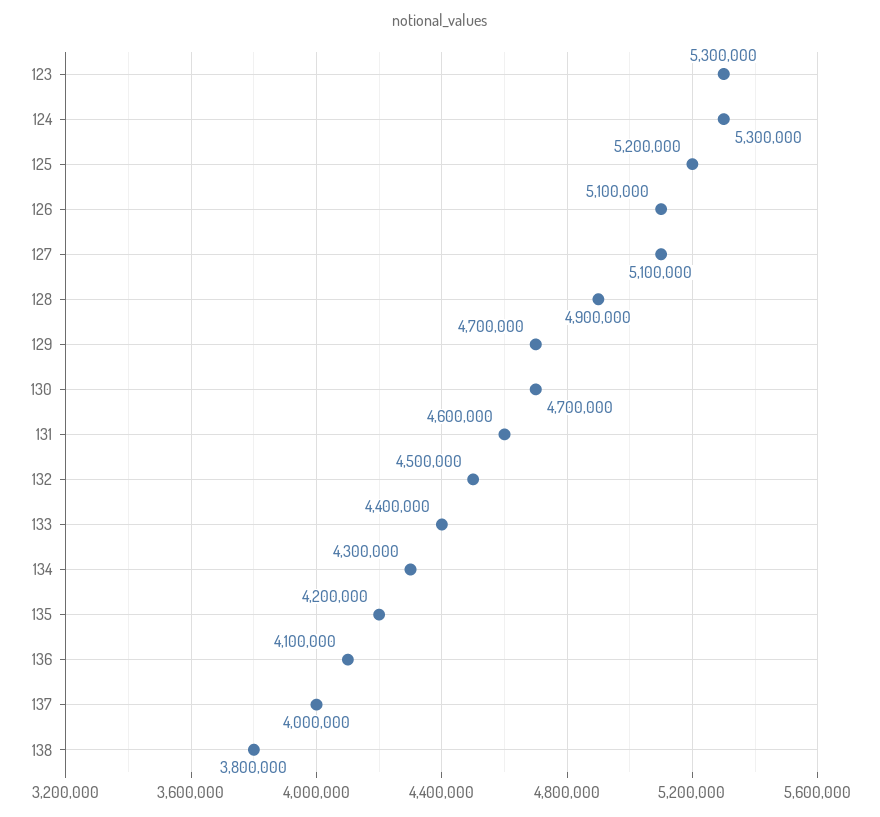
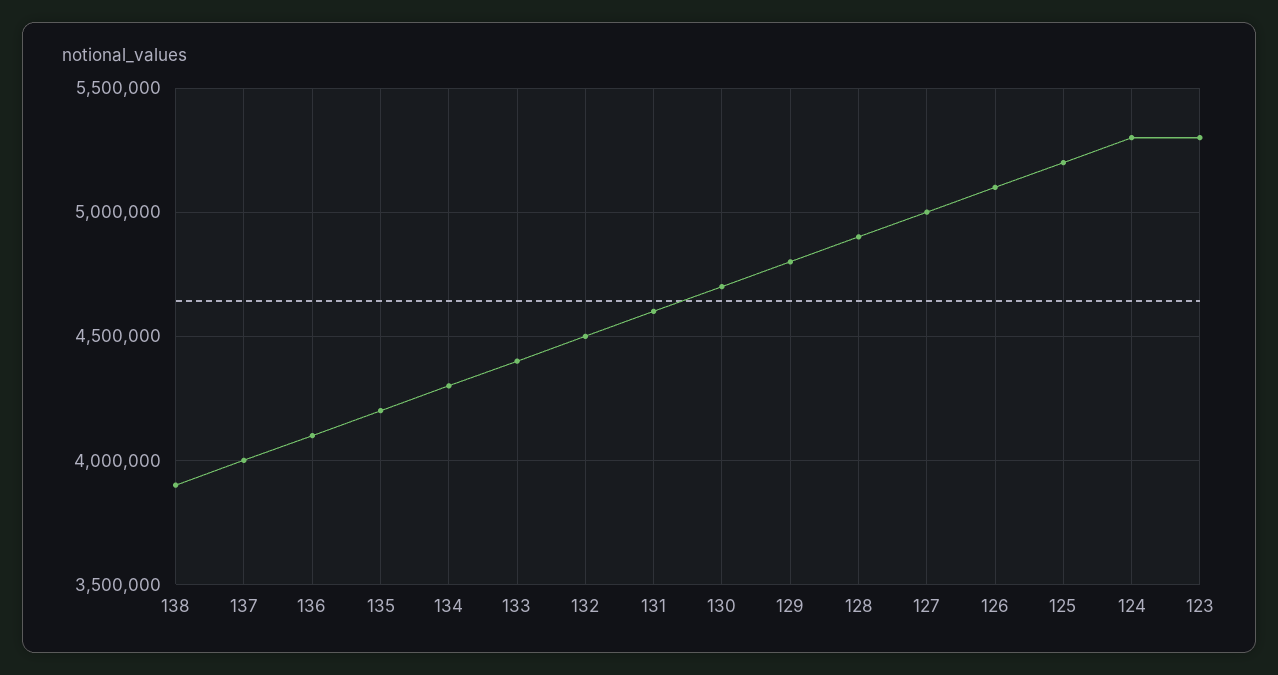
127: 5100000 -> 5000000
129: 4700000 -> 4800000
138: 3800000 -> 3900000

